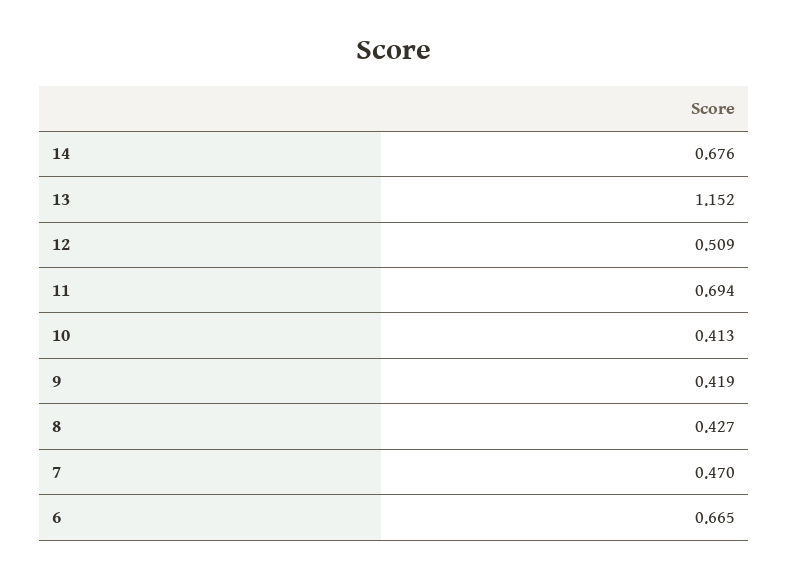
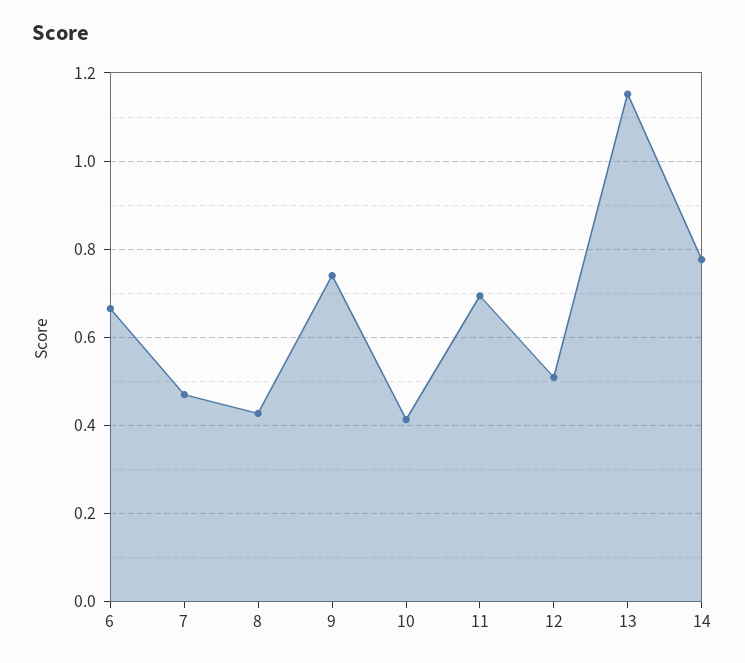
14: 0.676 -> 0.78
9: 0.419 -> 0.74

